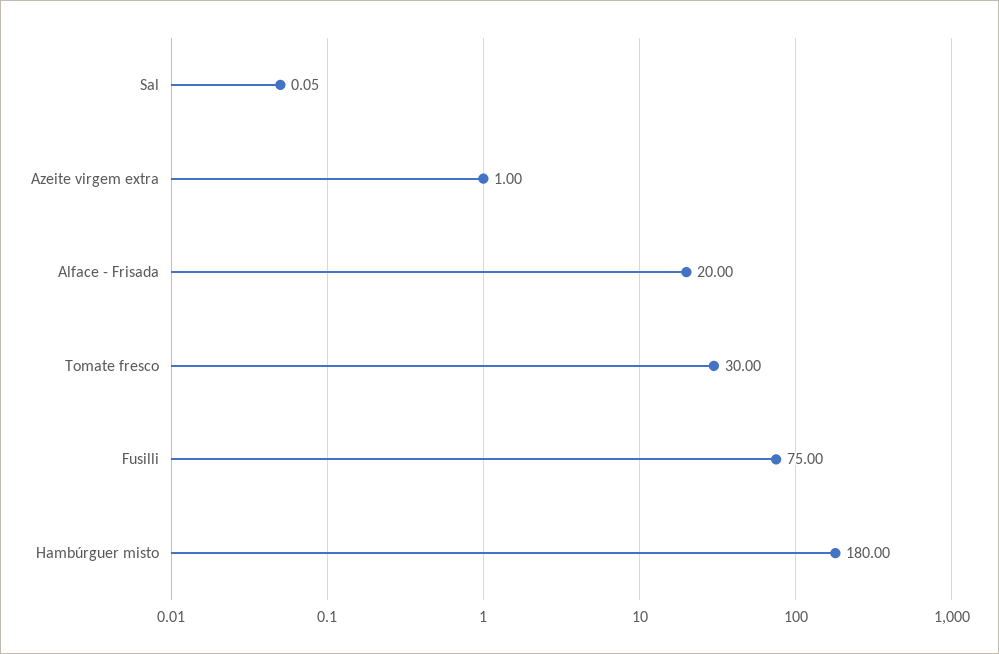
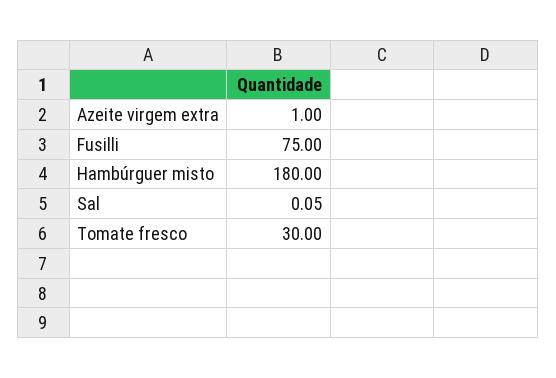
Alface - Frisada: 20 -> none

